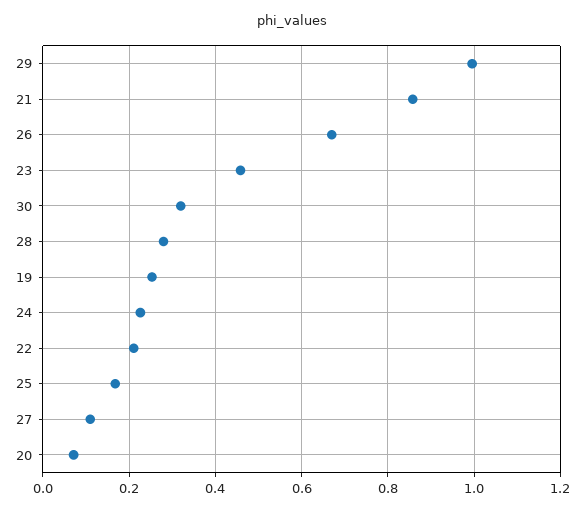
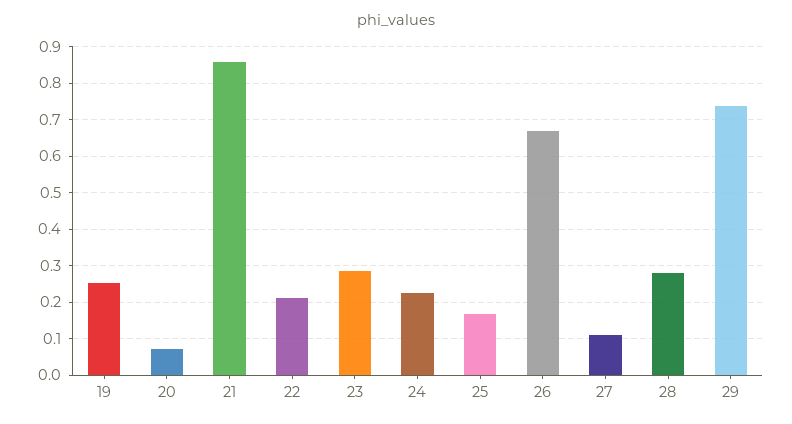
29: 1 -> 0.74
23: 0.46 -> 0.28
30: 0.32 -> none

